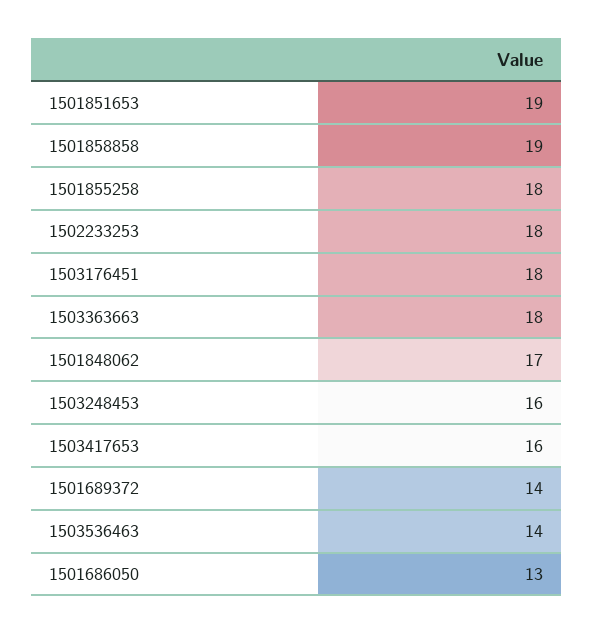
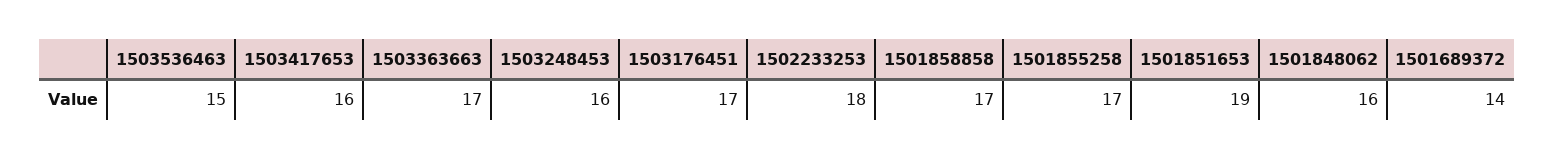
1501858858: 19 -> 17
1501855258: 18 -> 17
1503176451: 18 -> 17
1503363663: 18 -> 17
1501848062: 17 -> 16
1503536463: 14 -> 15
1501686050: 13 -> none

